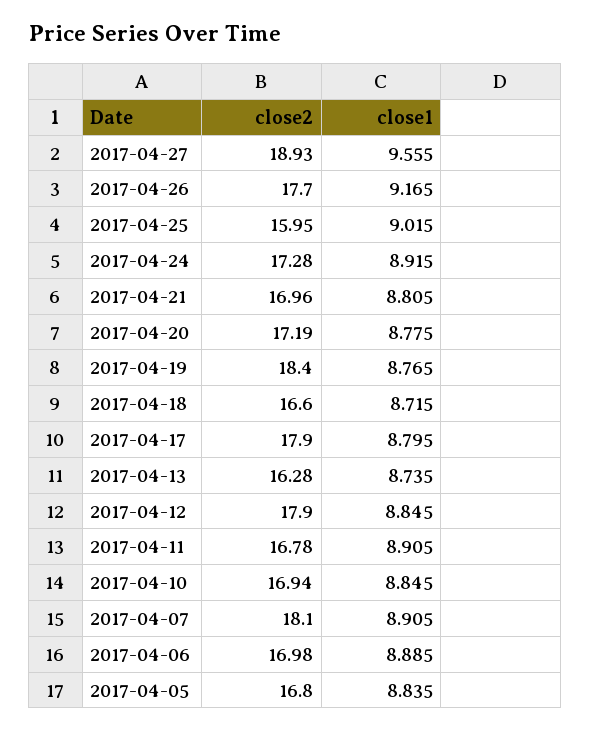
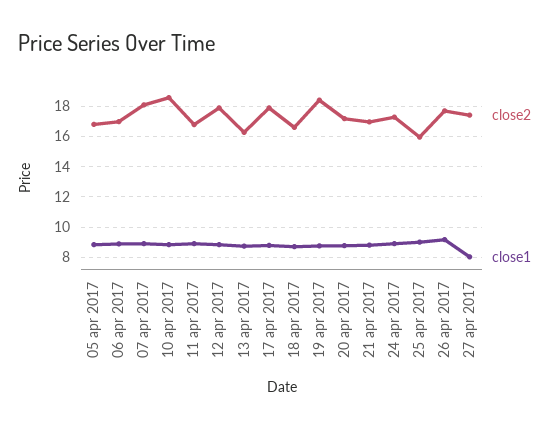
close2, 2017-04-27: 18.93 -> 17.5
close1, 2017-04-27: 9.555 -> 8
close2, 2017-04-10: 16.94 -> 18.5

